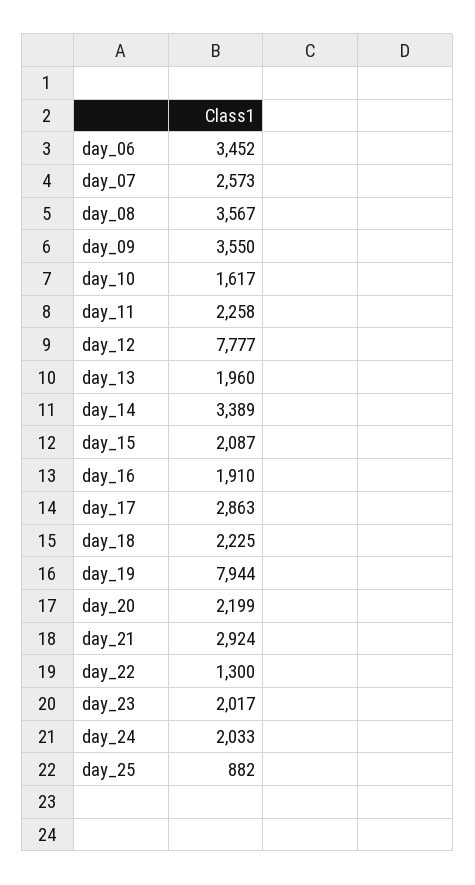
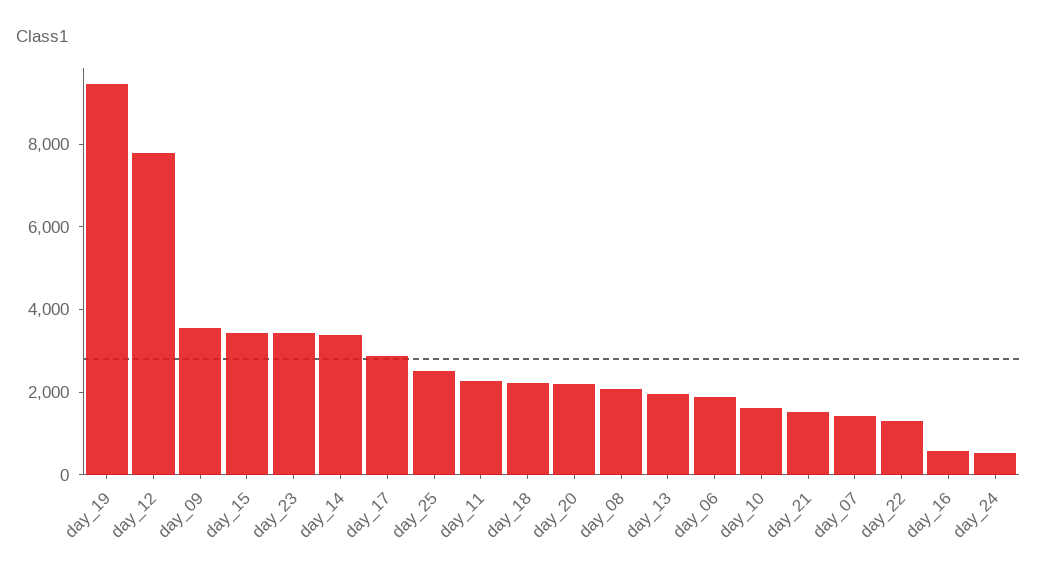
day_06: 3452 -> 2000
day_07: 2573 -> 1500
day_08: 3567 -> 2000
day_15: 2087 -> 3500
day_16: 1910 -> 500
day_19: 7944 -> 9500
day_21: 2924 -> 1500
day_23: 2017 -> 3500
day_24: 2033 -> 500
day_25: 882 -> 2500

